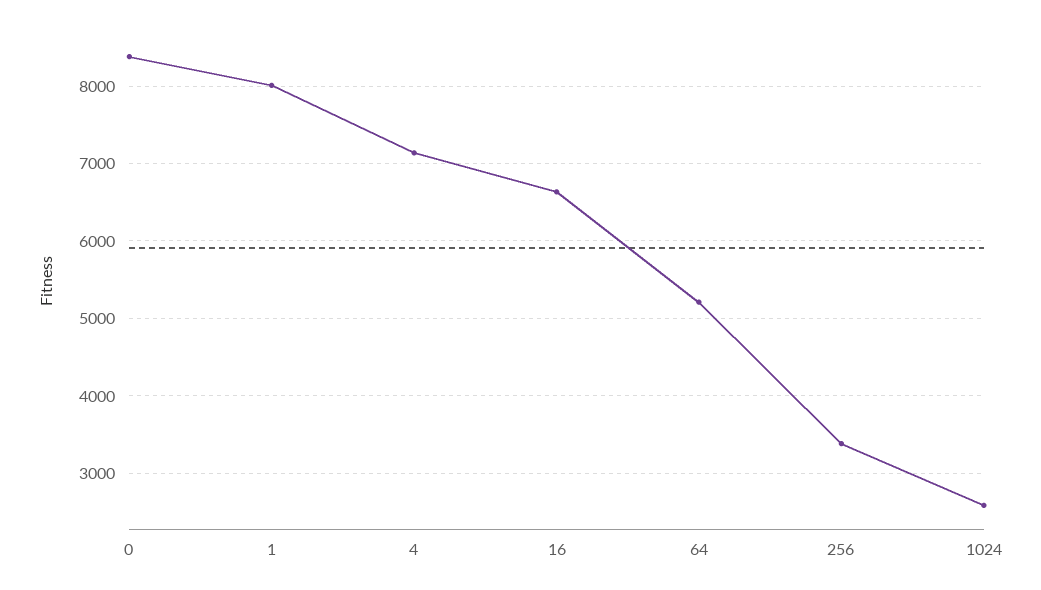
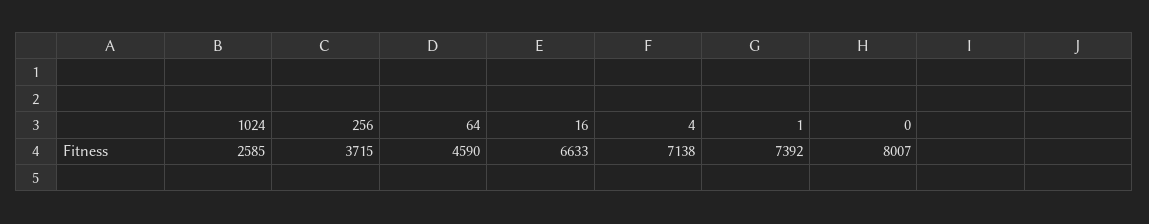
0: 8400 -> 8007
1: 8000 -> 7392
64: 5200 -> 4590
256: 3400 -> 3715

